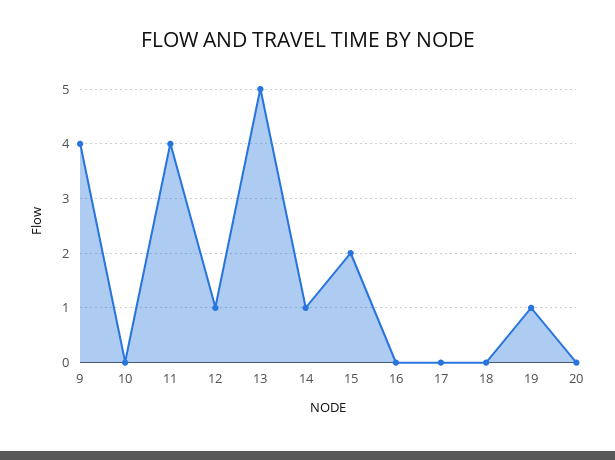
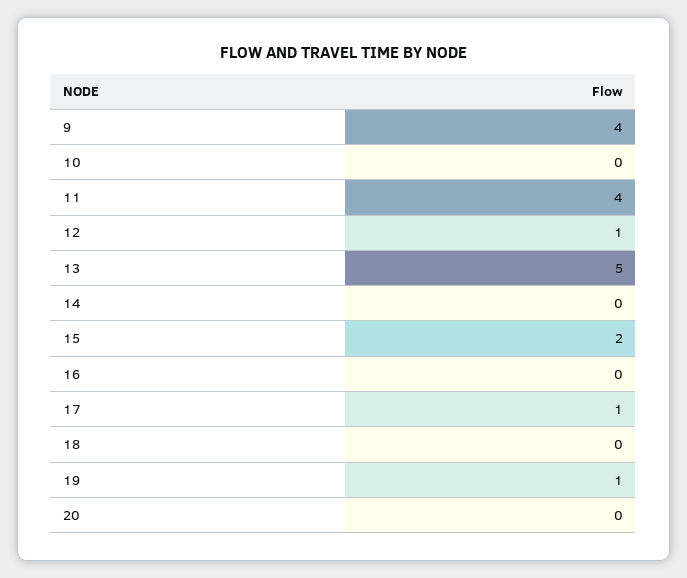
14: 1 -> 0
17: 0 -> 1

